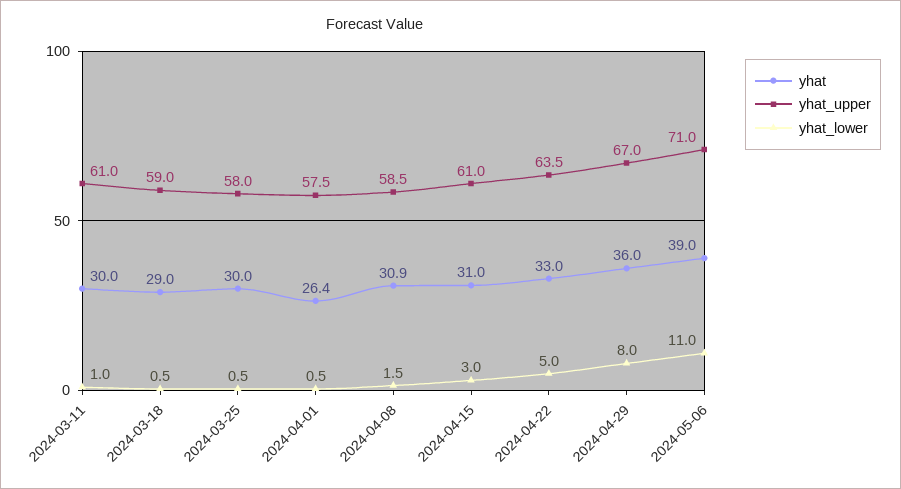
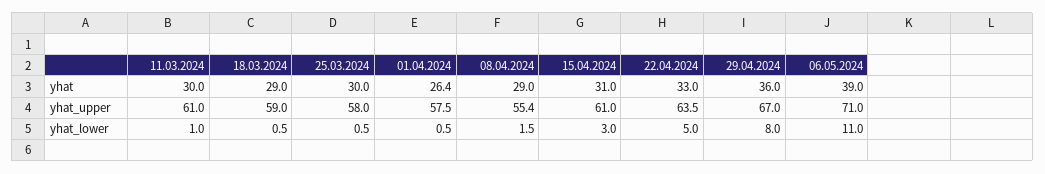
yhat, 2024-04-08: 30.9 -> 29
yhat_upper, 2024-04-08: 58.5 -> 55.4

